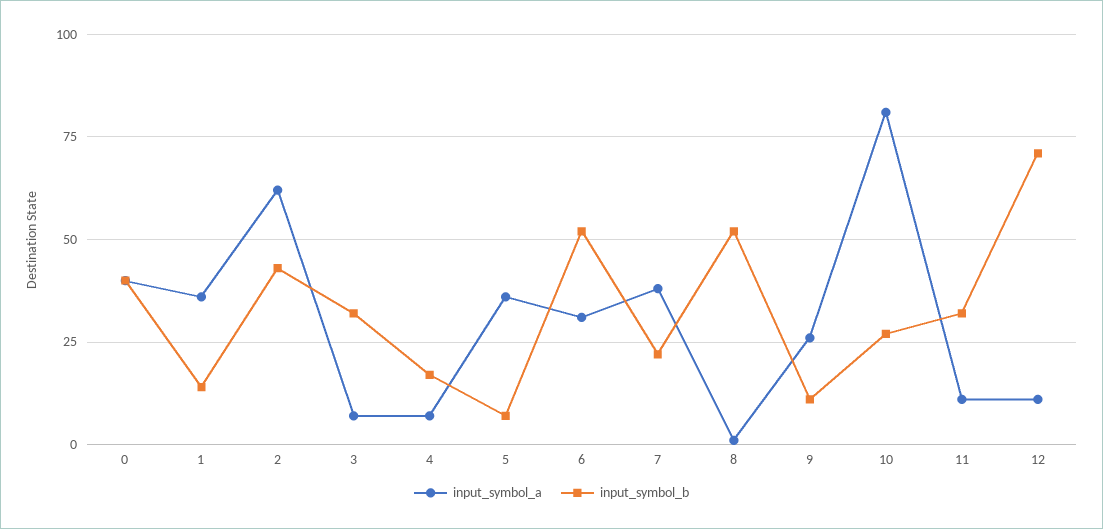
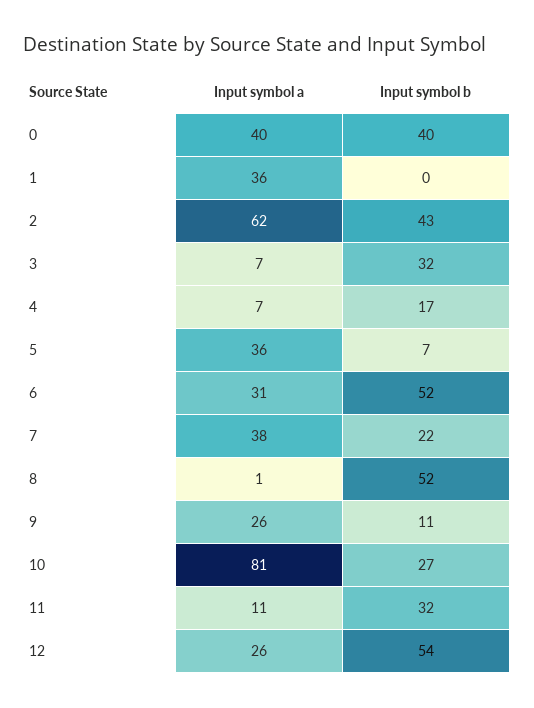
input_symbol_b, 1: 15 -> 0
input_symbol_a, 12: 10 -> 26
input_symbol_b, 12: 70 -> 54

